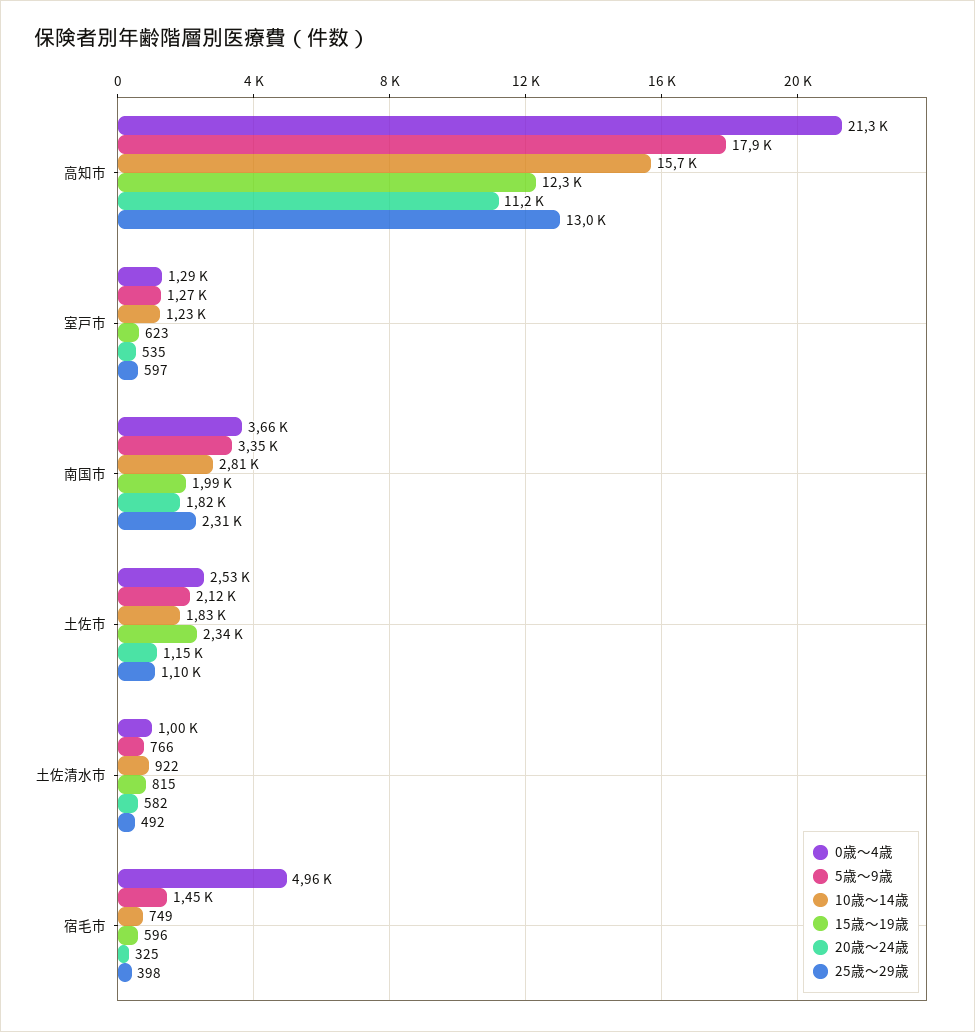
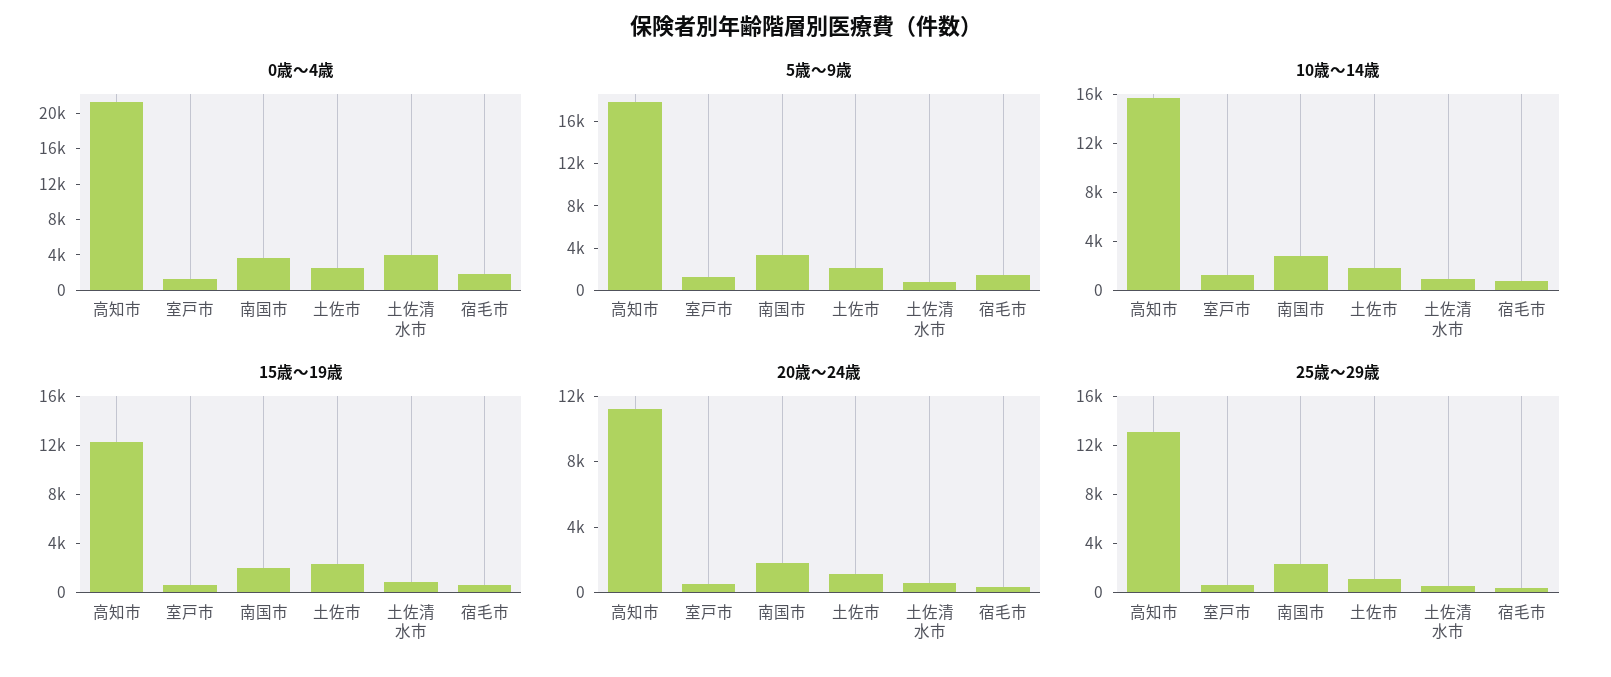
0歳～4歳, 土佐清水市: 1000 -> 4000
0歳～4歳, 宿毛市: 4960 -> 2000

